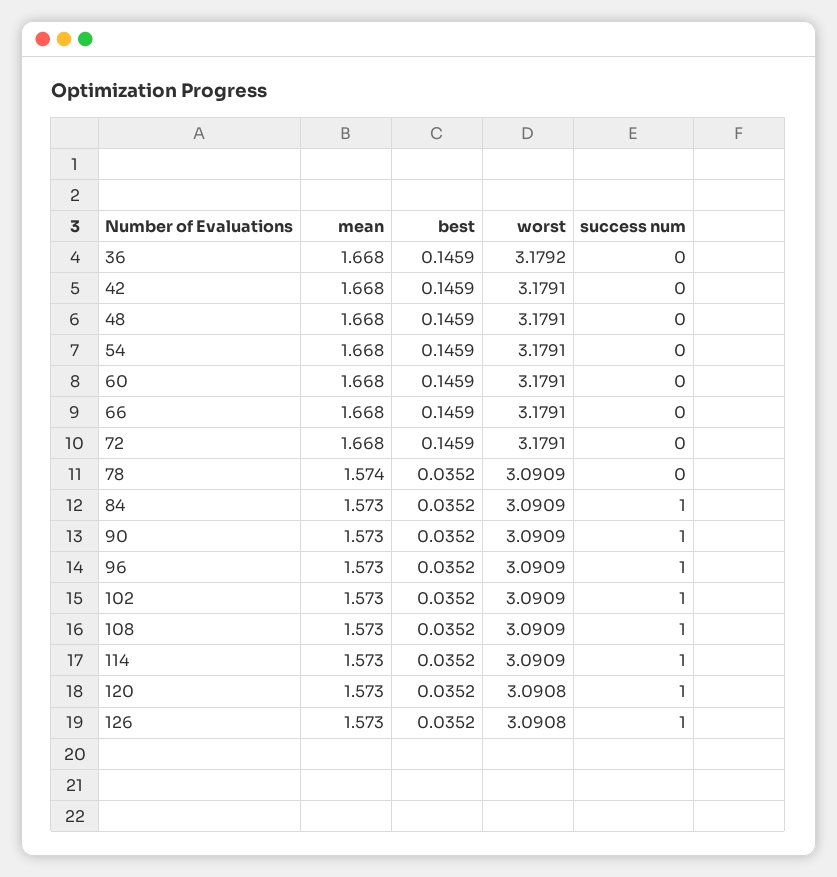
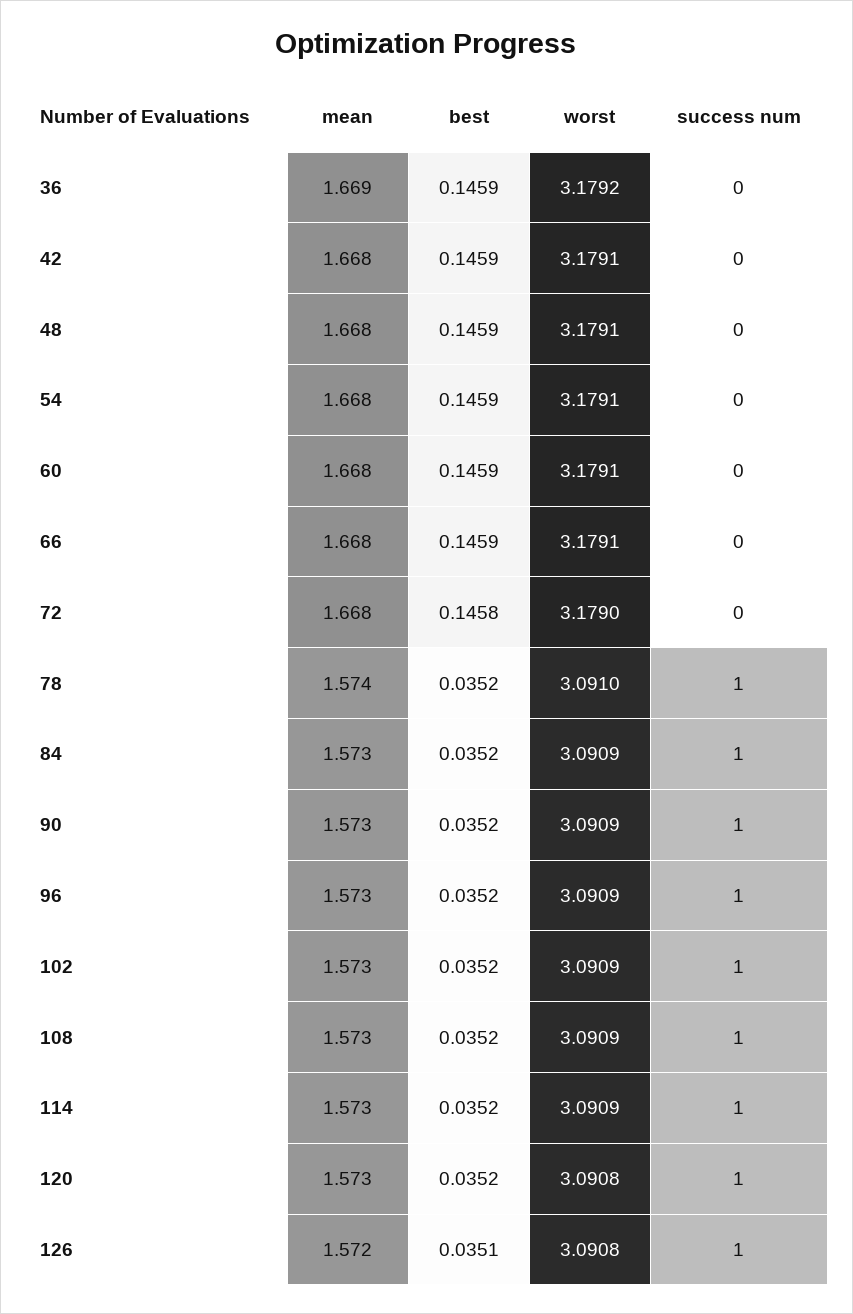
mean, 36: 1.668 -> 1.669
best, 72: 0.1459 -> 0.1458
worst, 72: 3.1791 -> 3.179
worst, 78: 3.0909 -> 3.091
success num, 78: 0 -> 1
mean, 126: 1.573 -> 1.572
best, 126: 0.0352 -> 0.0351

